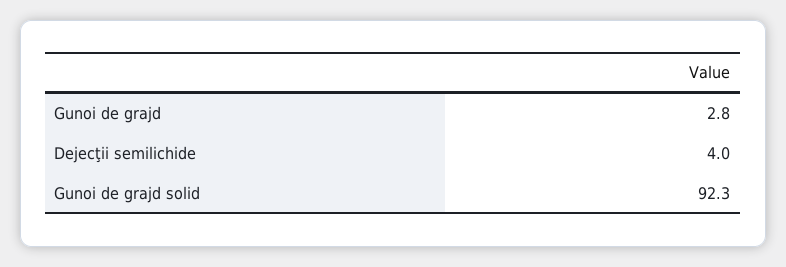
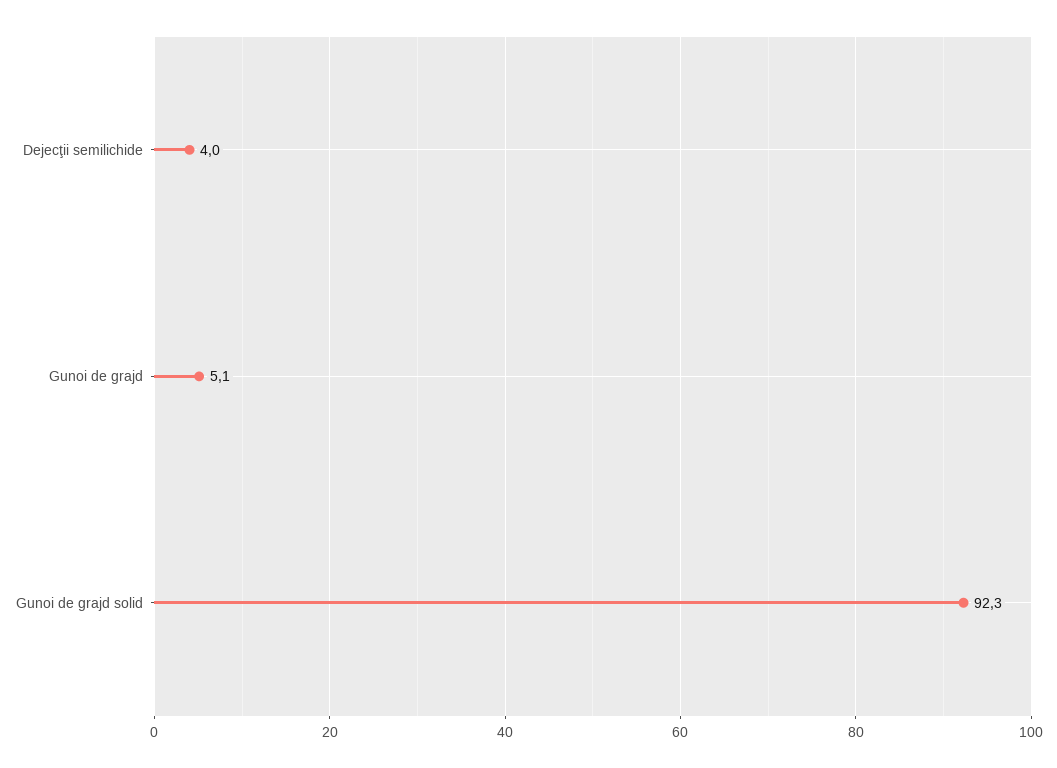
Gunoi de grajd: 2.8 -> 5.1

